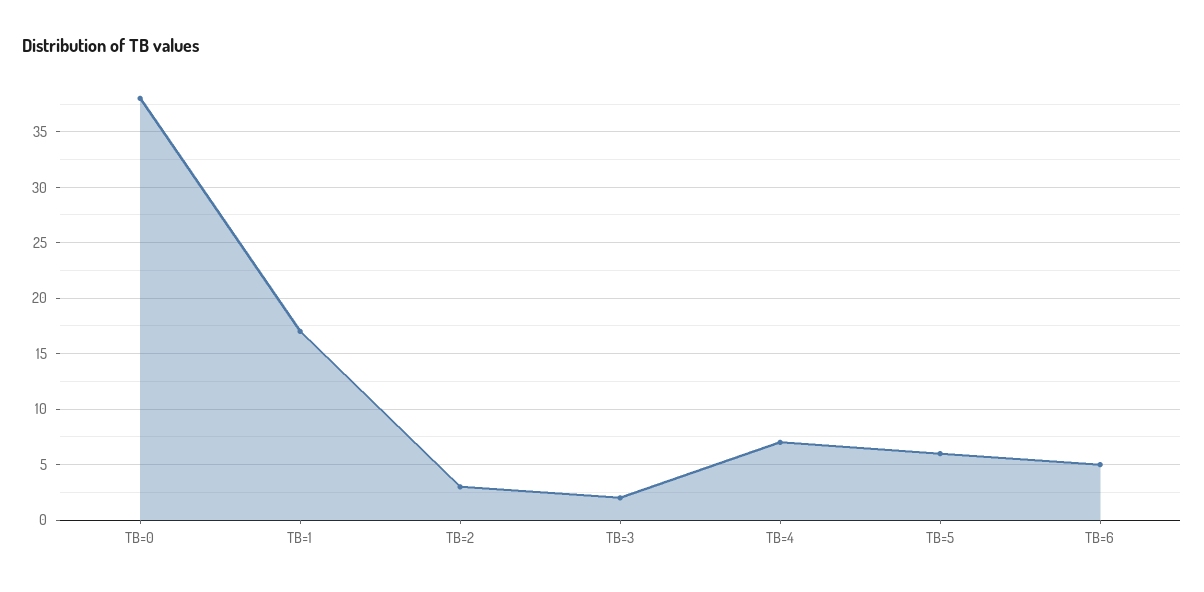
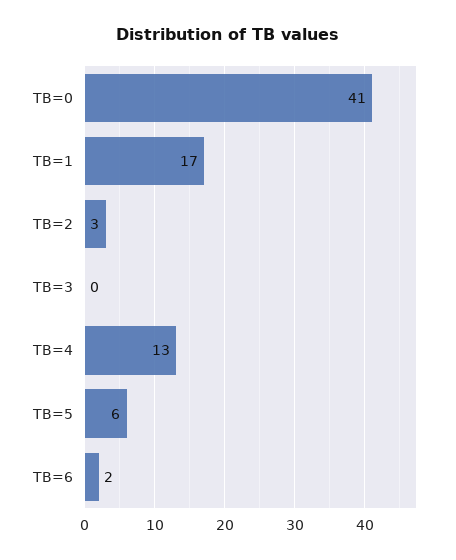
TB=0: 38 -> 41
TB=3: 2 -> 0
TB=4: 7 -> 13
TB=6: 5 -> 2

